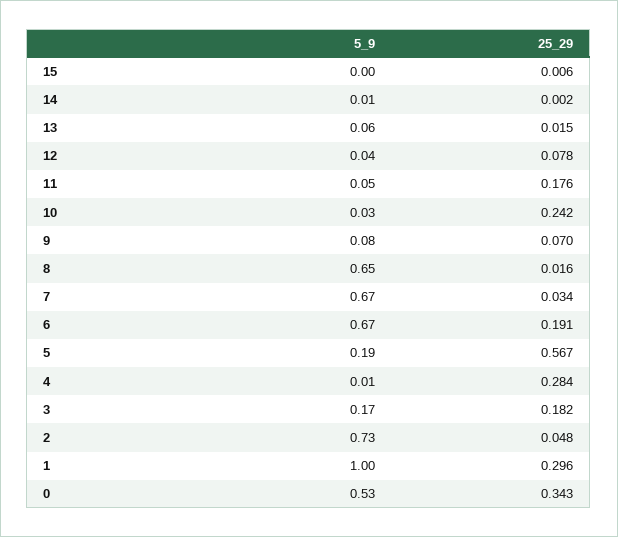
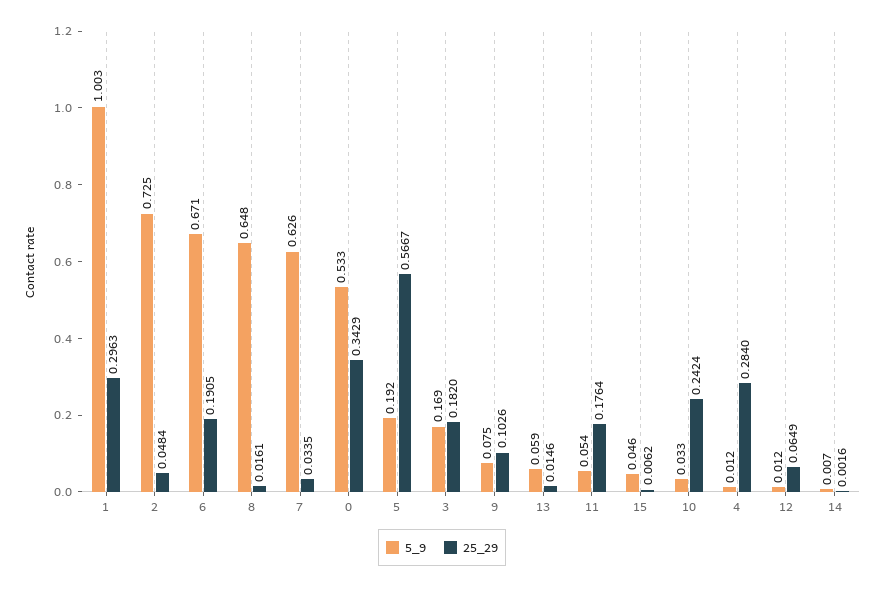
5_9, 15: 0 -> 0.046
5_9, 12: 0.04 -> 0.012
25_29, 12: 0.078 -> 0.0649
25_29, 9: 0.07 -> 0.1026
5_9, 7: 0.67 -> 0.626

